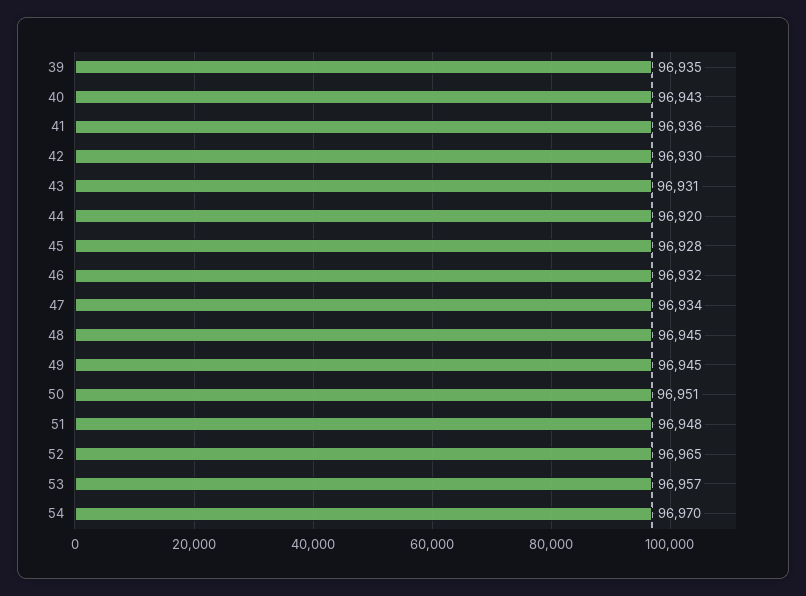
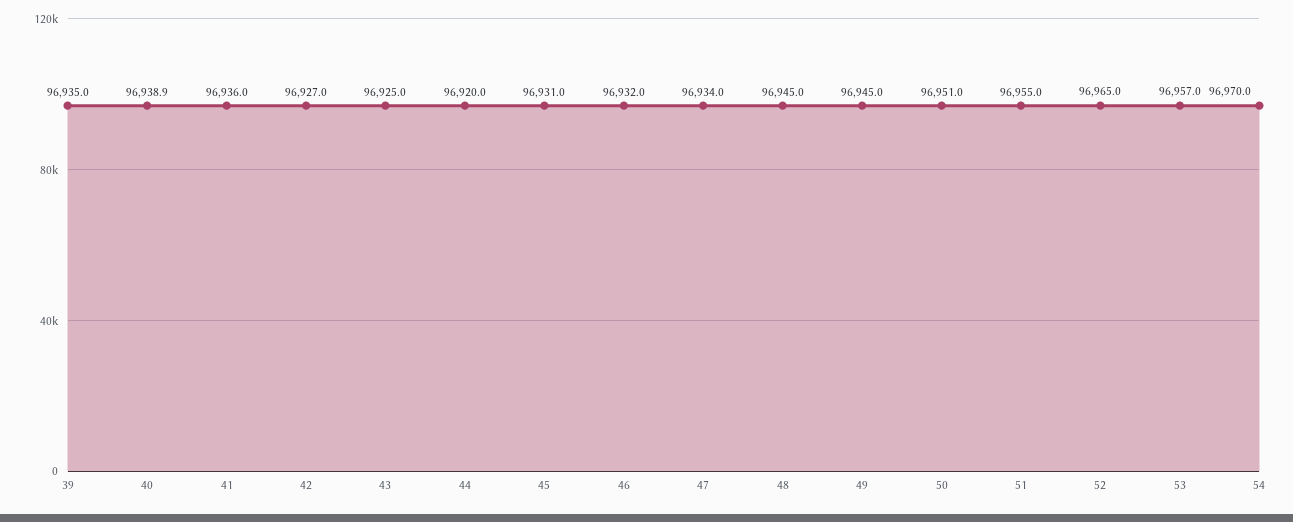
40: 96943 -> 96938.9
42: 96930 -> 96927
43: 96931 -> 96925
45: 96928 -> 96931
51: 96948 -> 96955

